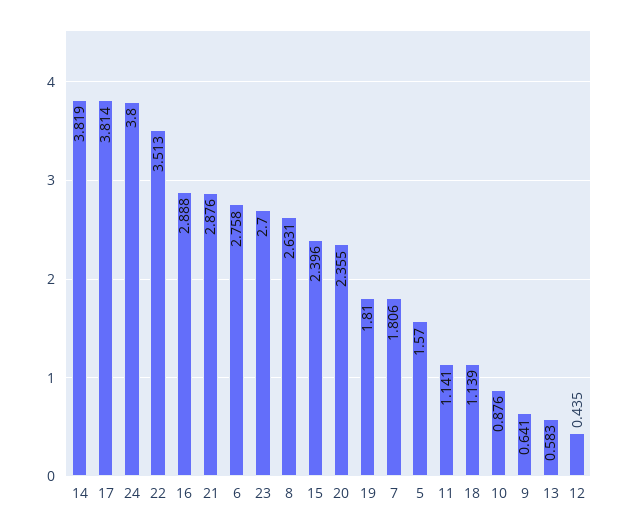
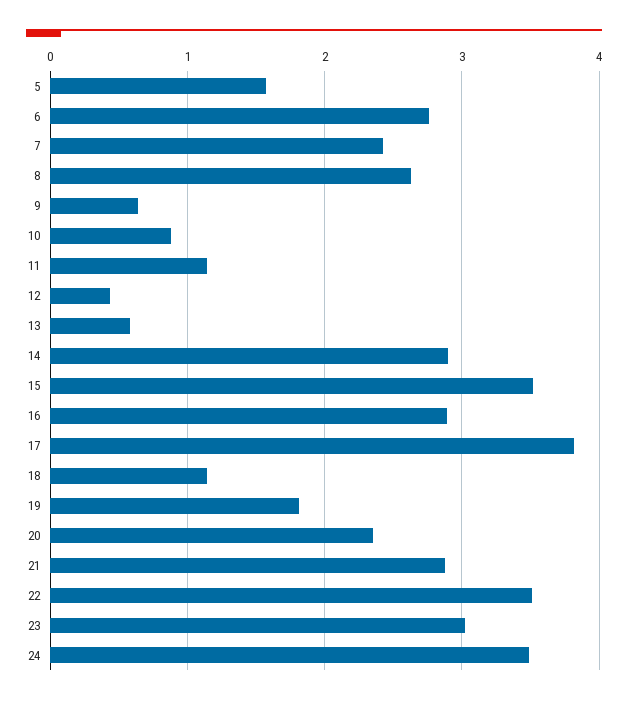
14: 3.819 -> 2.9
24: 3.8 -> 3.5
23: 2.7 -> 3
15: 2.396 -> 3.5
7: 1.806 -> 2.4

